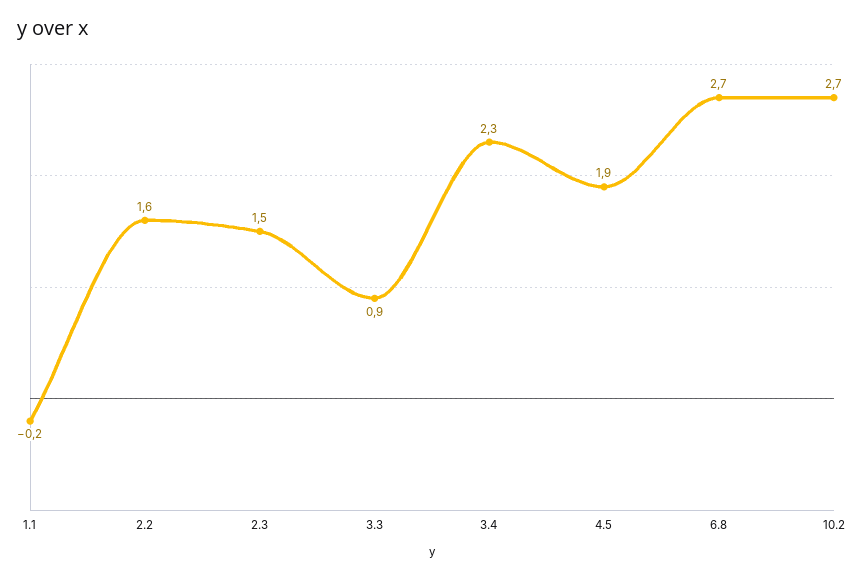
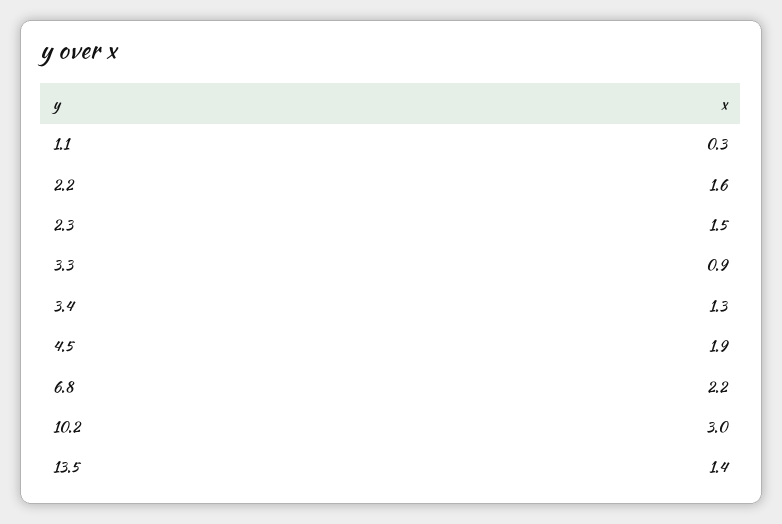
1.1: -0.2 -> 0.3
3.4: 2.3 -> 1.3
6.8: 2.7 -> 2.2
10.2: 2.7 -> 3
13.5: none -> 1.4

